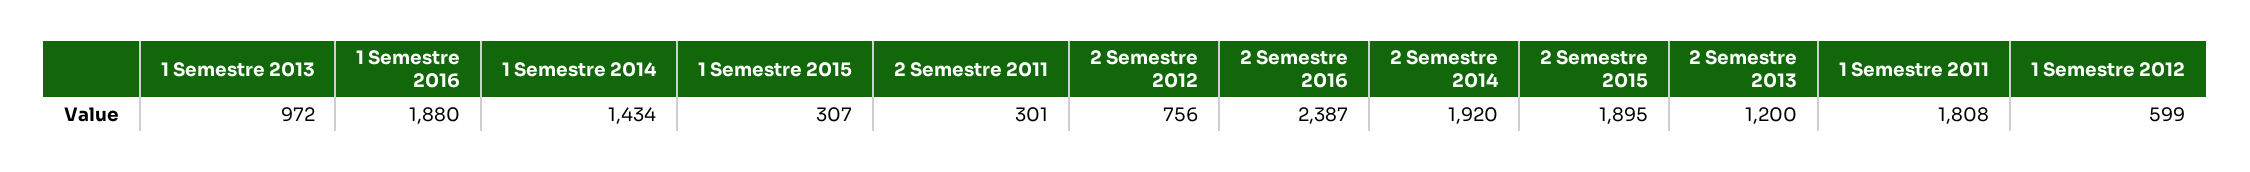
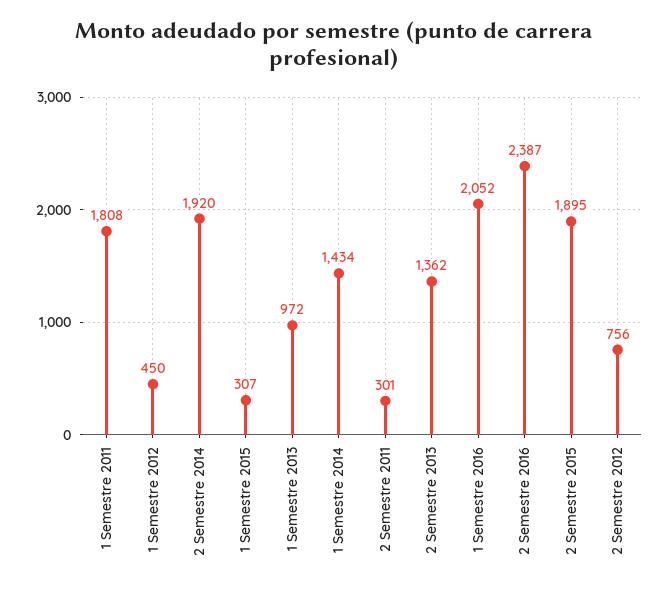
1 Semestre 2016: 1880 -> 2052
2 Semestre 2013: 1200 -> 1362
1 Semestre 2012: 599 -> 450

